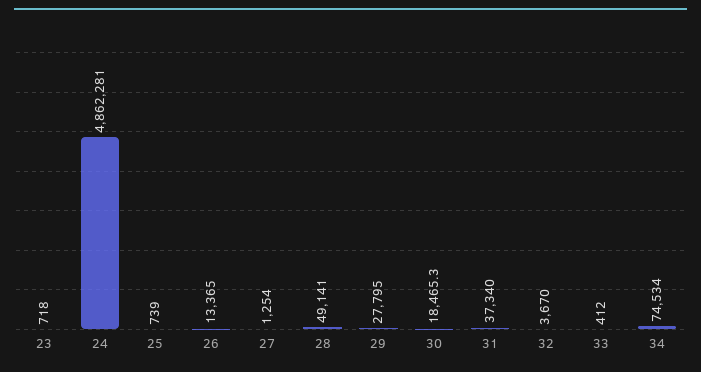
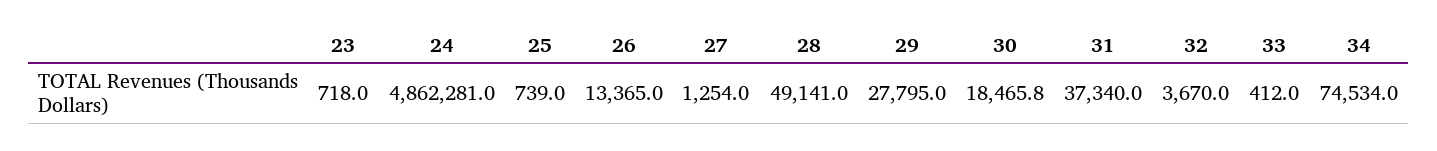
30: 18465.3 -> 18465.8

